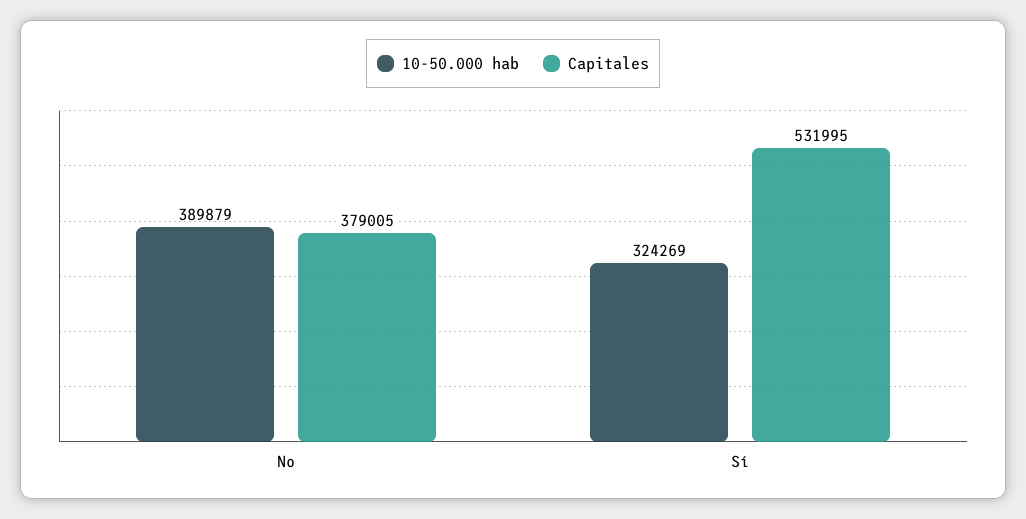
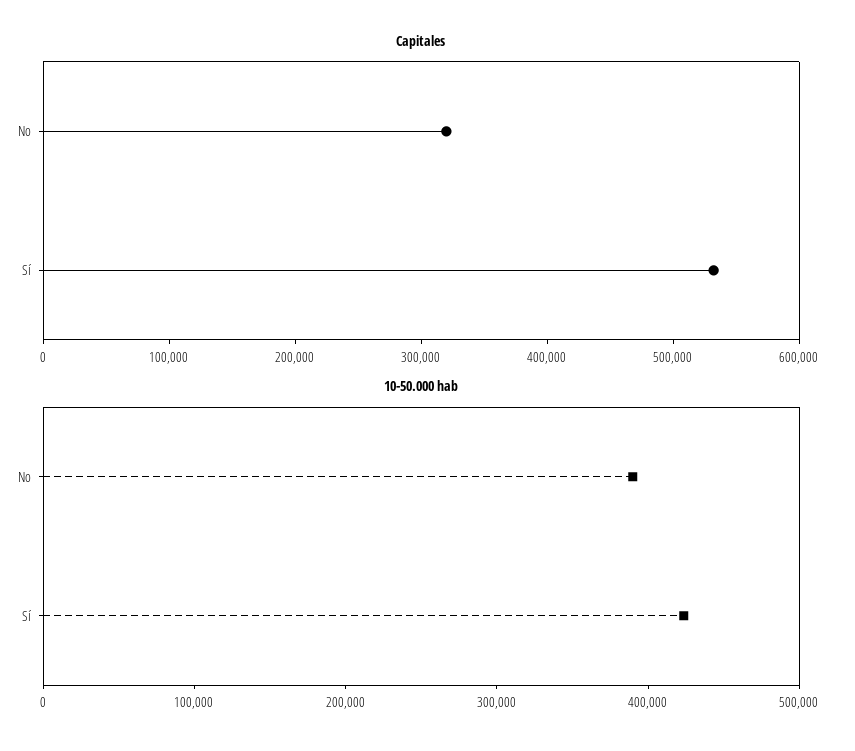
Capitales, No: 379005 -> 320000
10-50.000 hab, Sí: 324269 -> 420000

